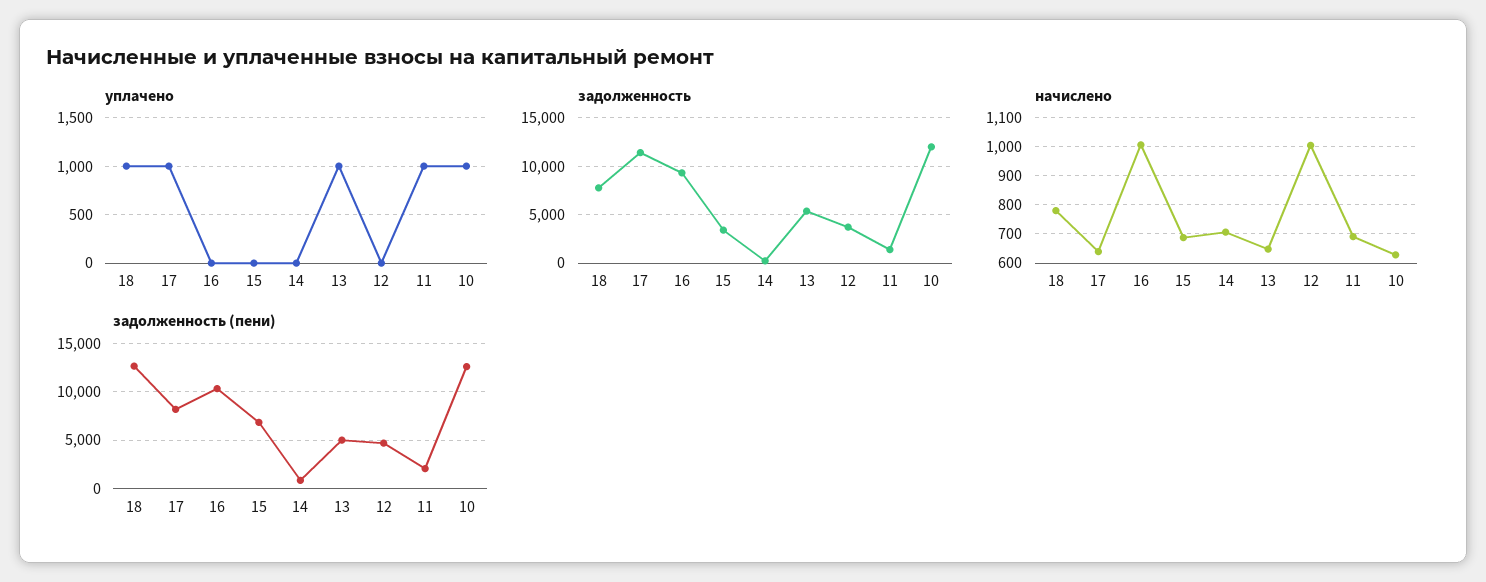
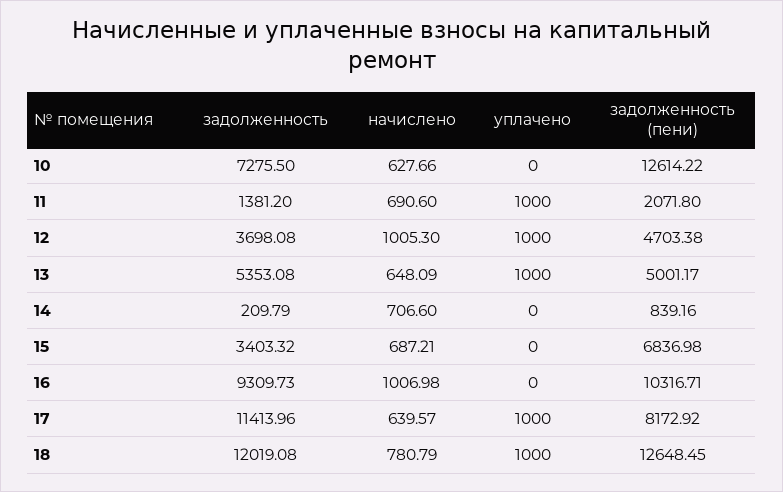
уплачено, 12: 0 -> 1000
уплачено, 10: 1000 -> 0
задолженность, 18: 8000 -> 12019.08
задолженность, 10: 12000 -> 7275.5

